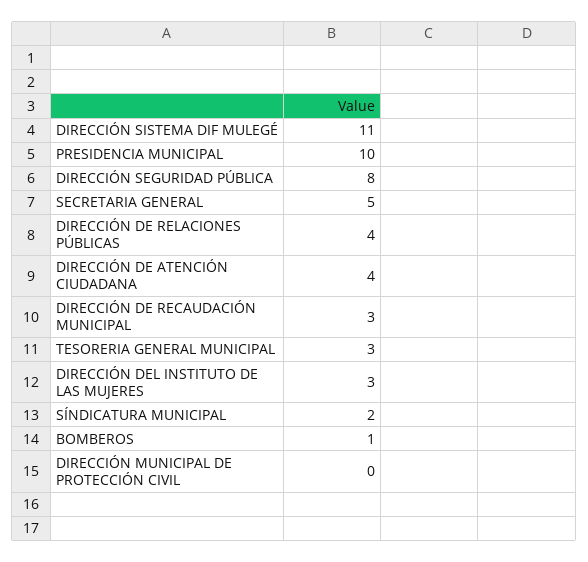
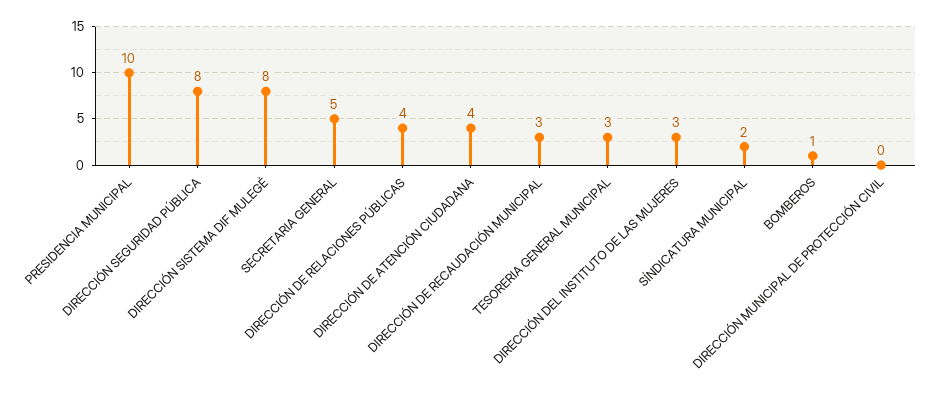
DIRECCIÓN SISTEMA DIF MULEGÉ: 11 -> 8

